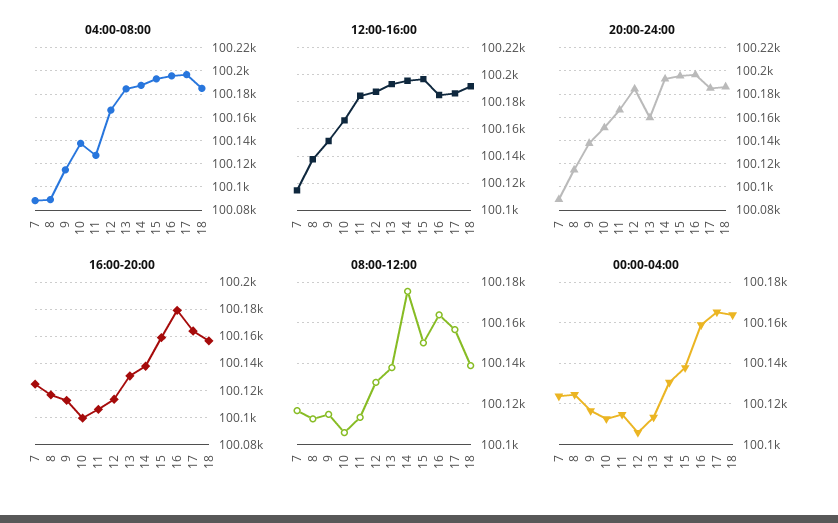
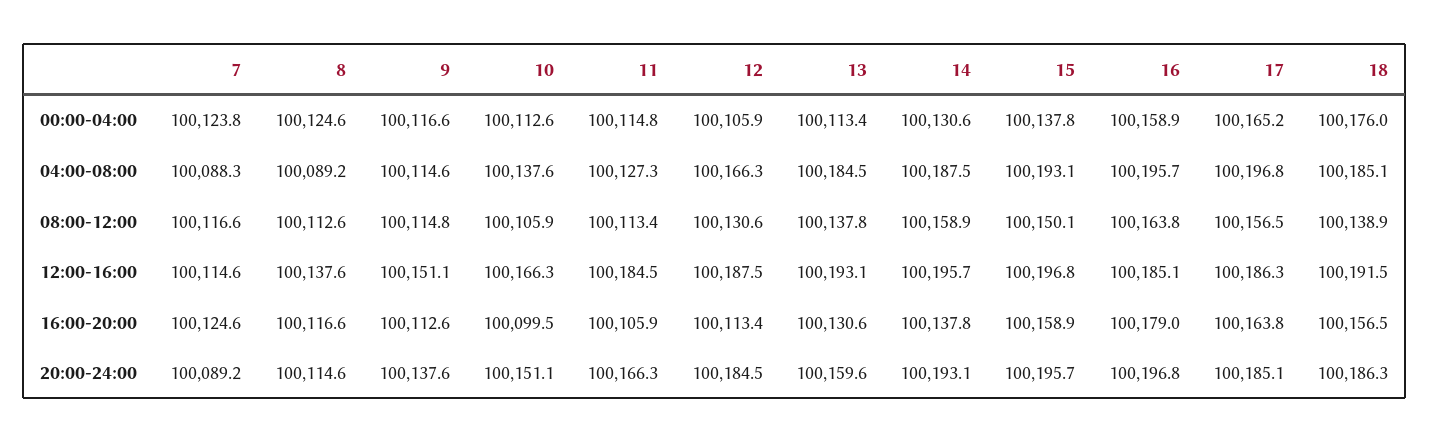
08:00-12:00, 14: 100175 -> 100158.9
00:00-04:00, 18: 100165 -> 100176

